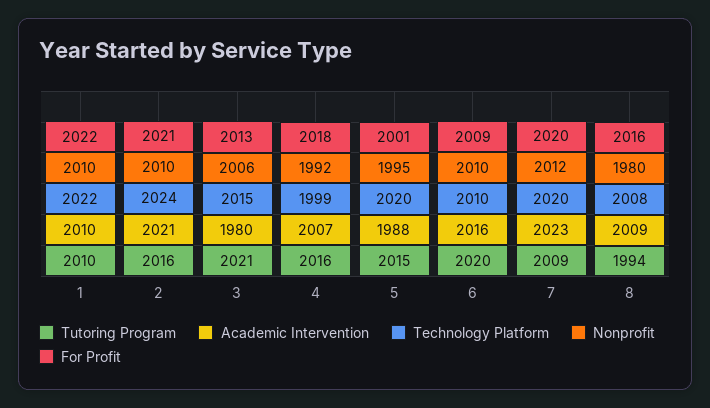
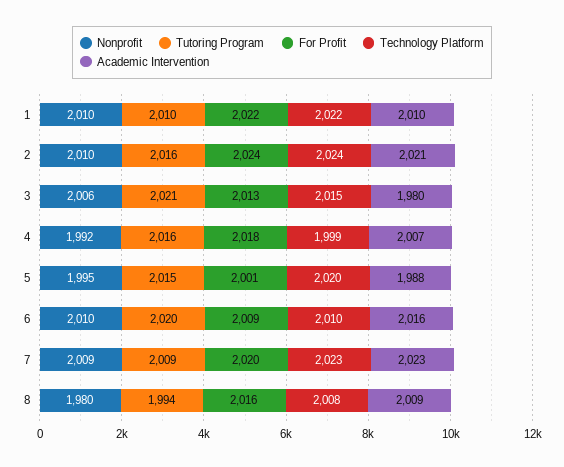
For Profit, 2: 2021 -> 2024
Technology Platform, 7: 2020 -> 2023
Nonprofit, 7: 2012 -> 2009

